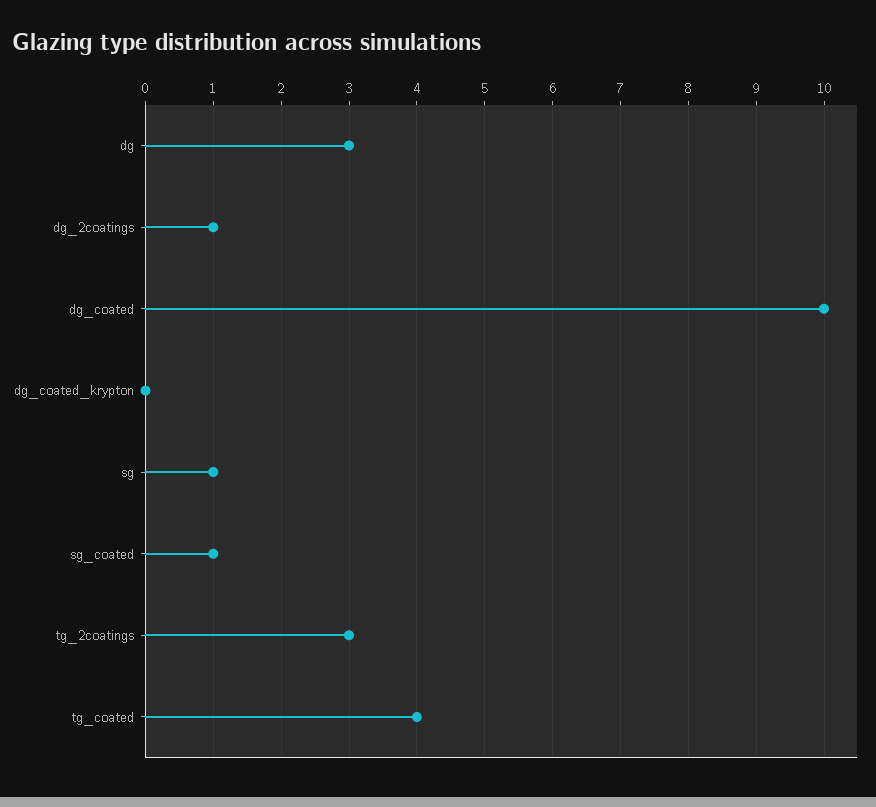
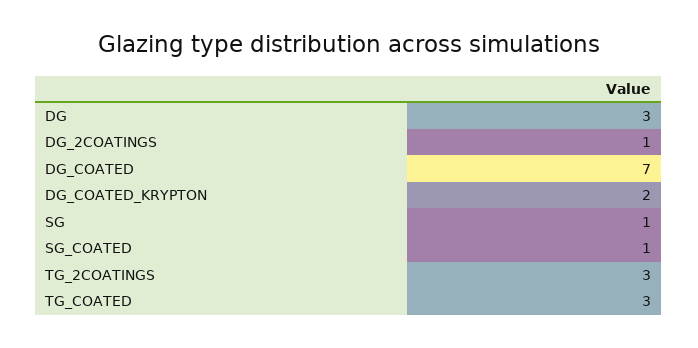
dg_coated: 10 -> 7
dg_coated_krypton: 0 -> 2
tg_coated: 4 -> 3

